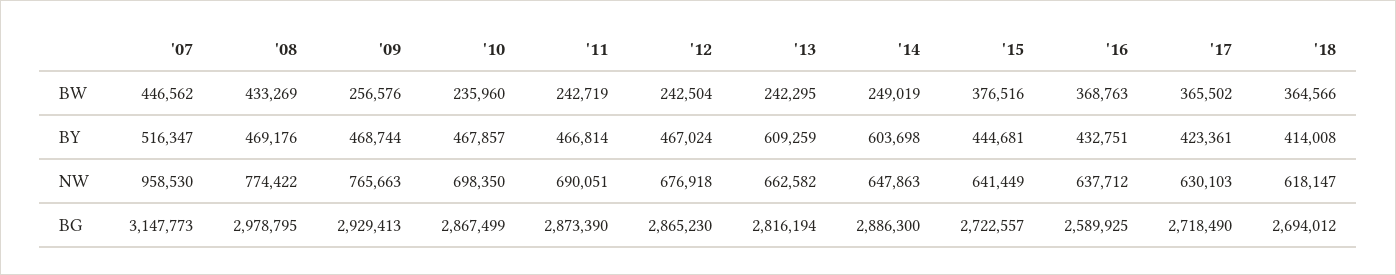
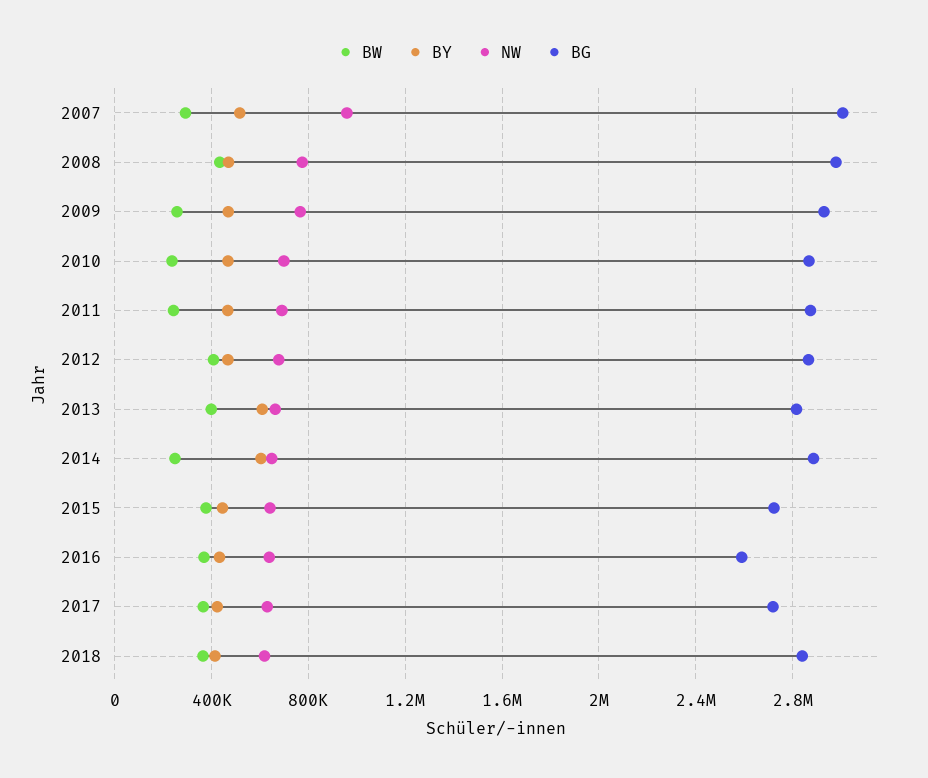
BW, '07: 446562 -> 300000
BW, '12: 242504 -> 400000
BW, '13: 242295 -> 400000
BG, '07: 3147773 -> 3000000
BG, '18: 2694012 -> 2850000

